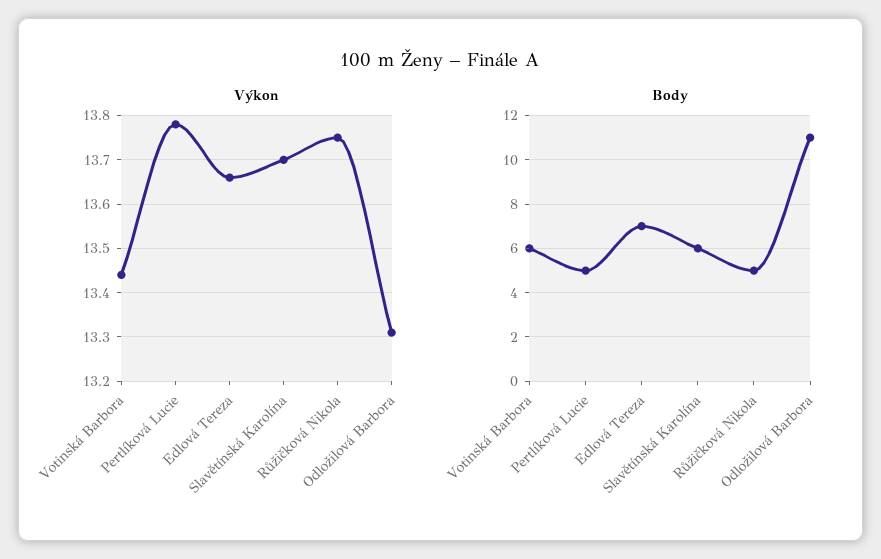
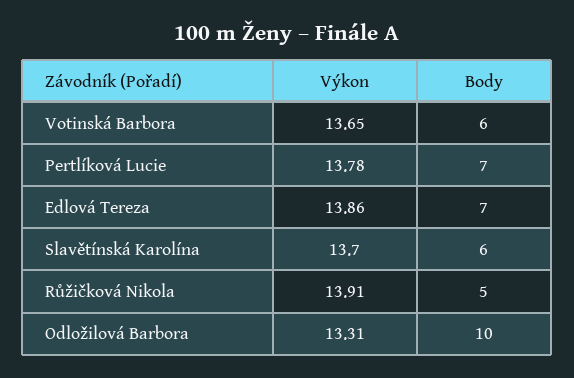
Výkon, Votinská Barbora: 13.45 -> 13.65
Výkon, Edlová Tereza: 13.65 -> 13.86
Výkon, Růžičková Nikola: 13.75 -> 13.91
Body, Pertlíková Lucie: 5 -> 7
Body, Odložilová Barbora: 11 -> 10

